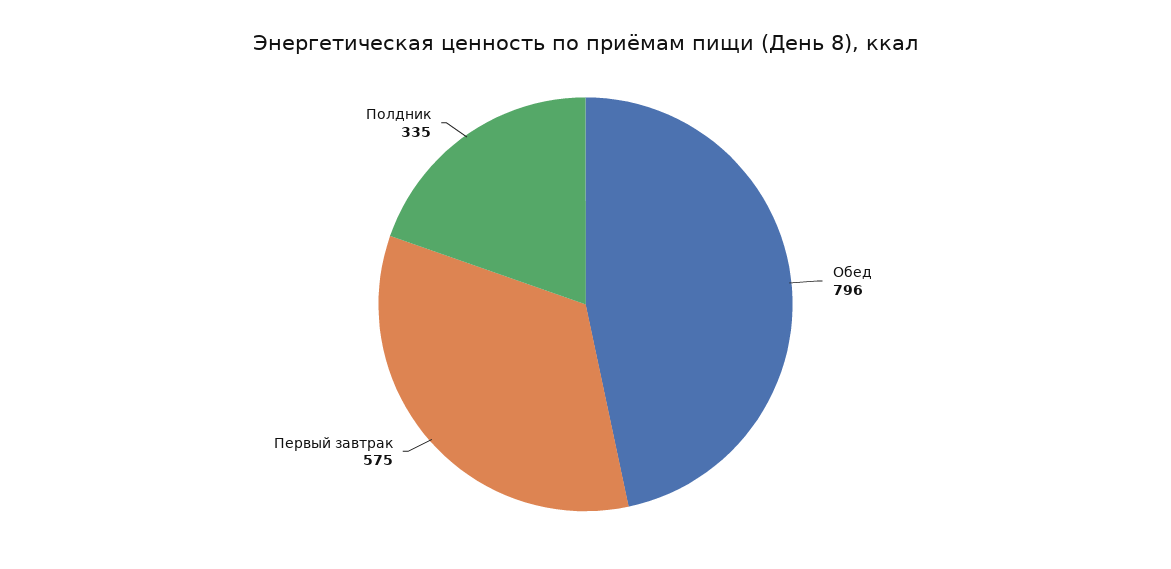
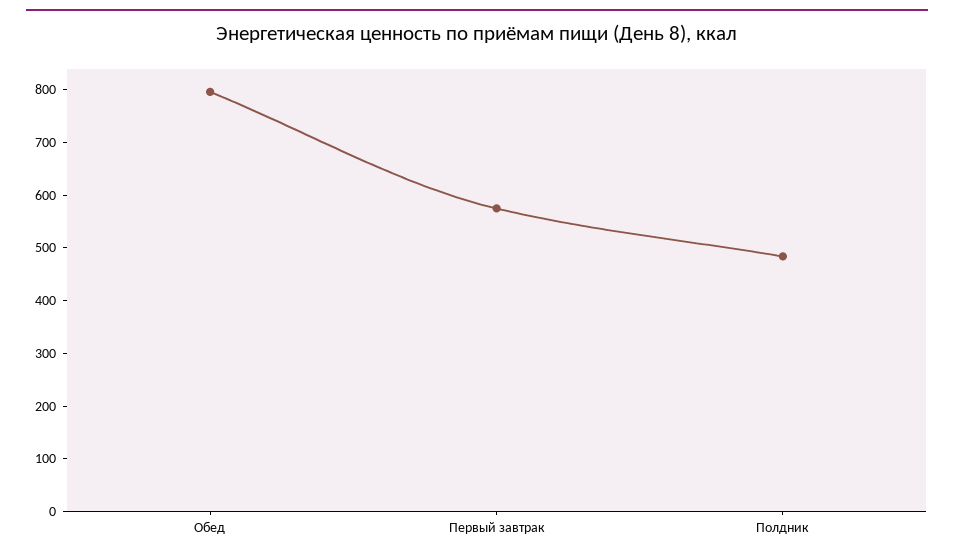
Полдник: 335 -> 480

